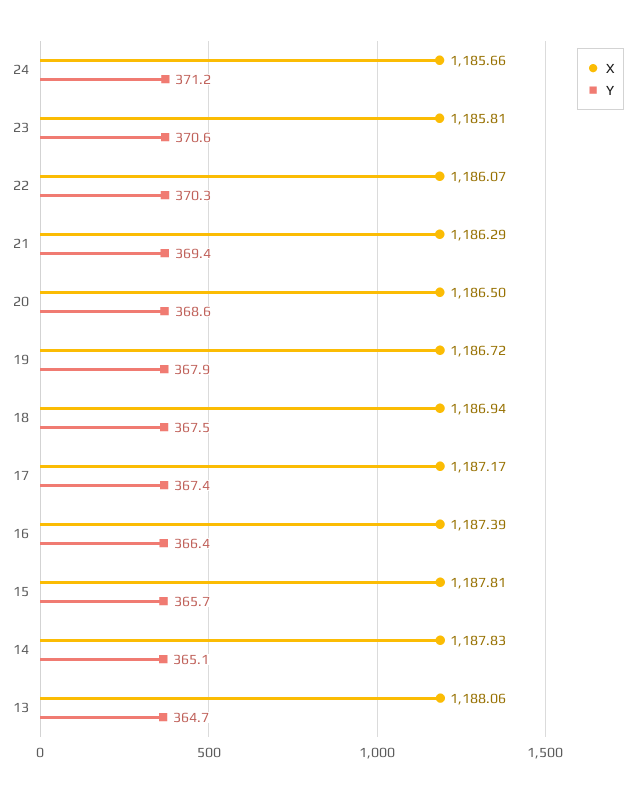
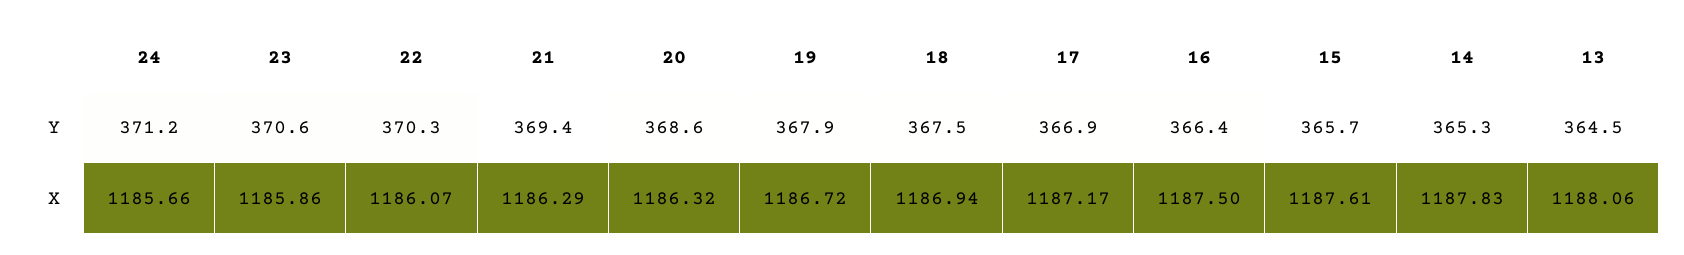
X, 23: 1185.81 -> 1185.86
X, 20: 1186.5 -> 1186.32
Y, 17: 367.4 -> 366.9
X, 16: 1187.39 -> 1187.5
X, 15: 1187.81 -> 1187.61
Y, 14: 365.1 -> 365.3
Y, 13: 364.7 -> 364.5

